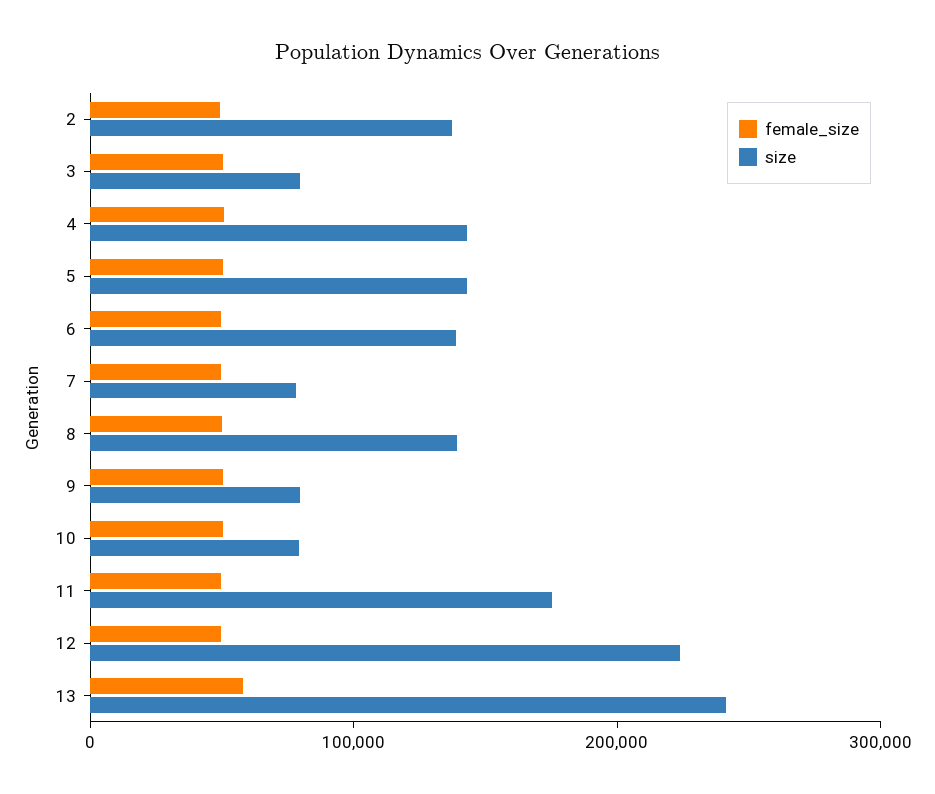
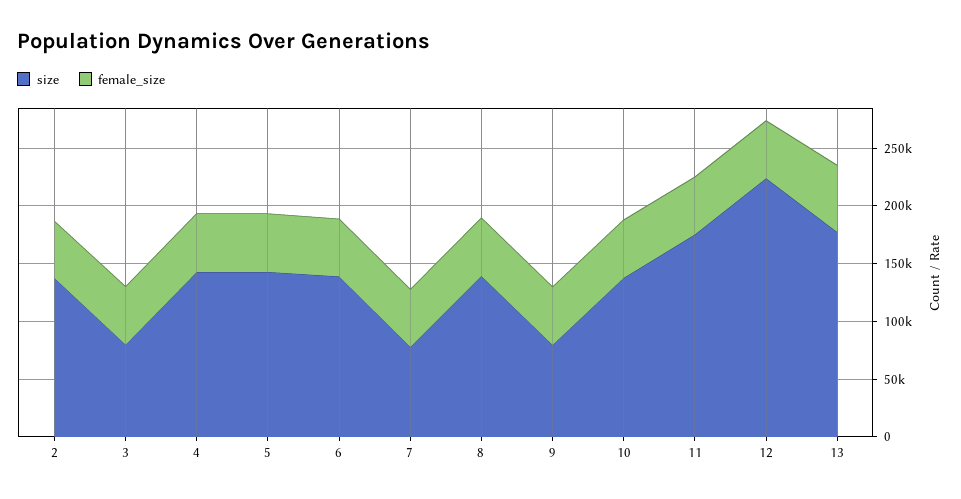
size, 10: 80000 -> 140000
size, 13: 240000 -> 180000

